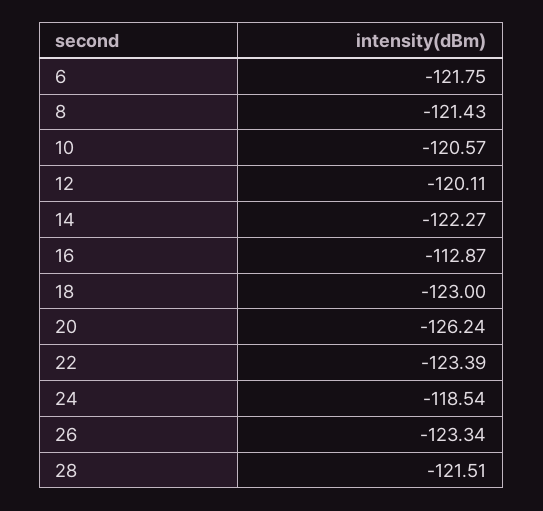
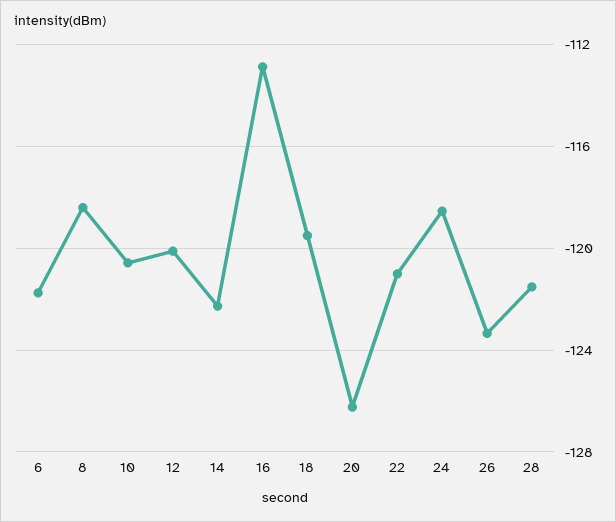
8: -121.43 -> -118.5
18: -123 -> -119.5
22: -123.39 -> -121

